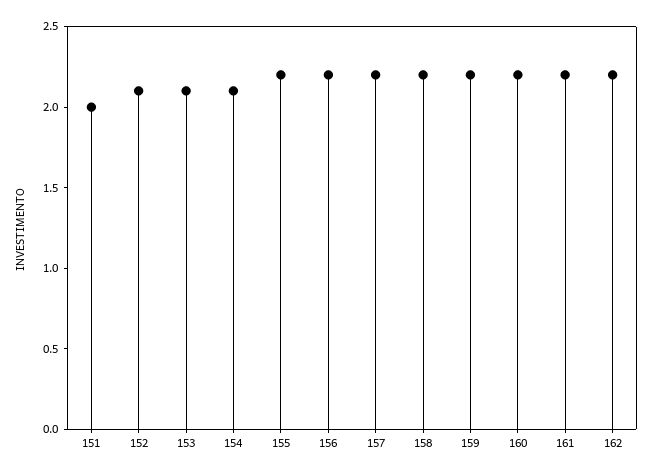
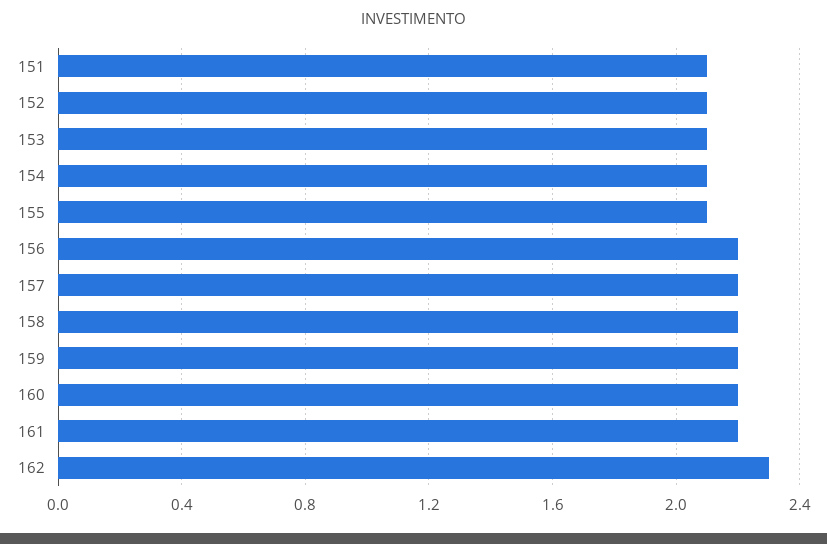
151: 2 -> 2.1
155: 2.2 -> 2.1
162: 2.2 -> 2.3

